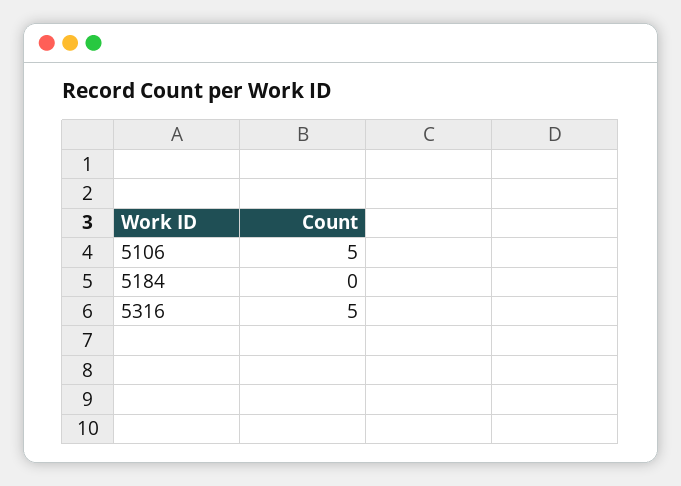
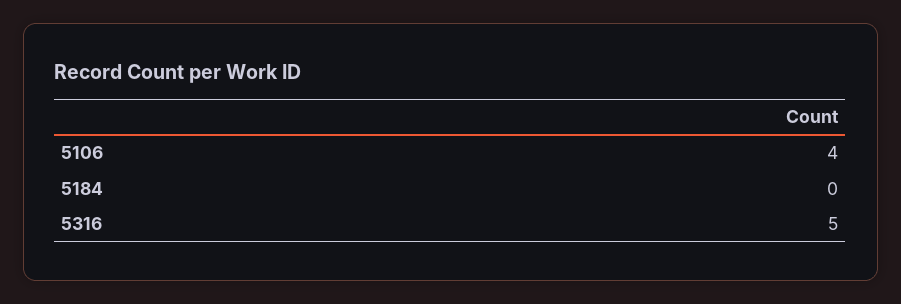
5106: 5 -> 4

